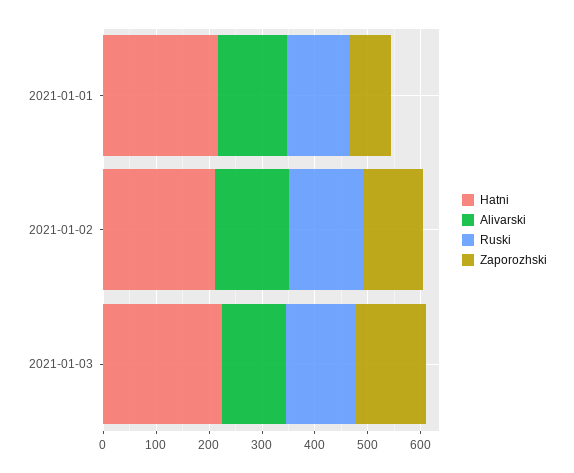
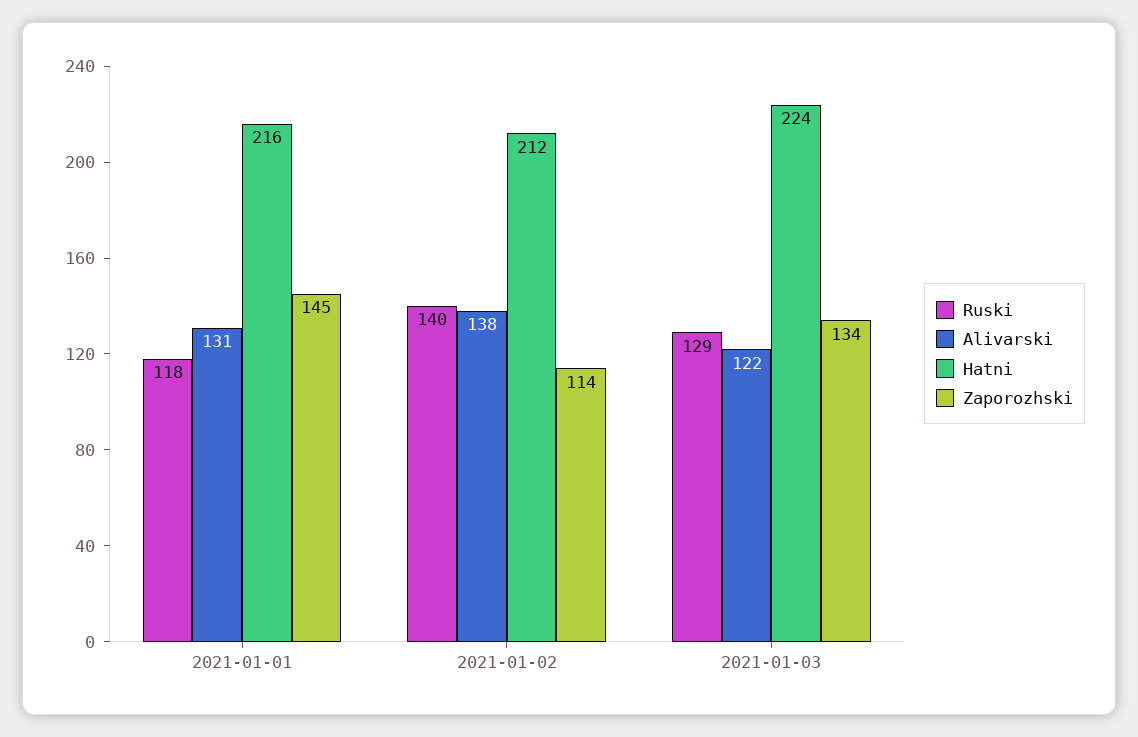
Zaporozhski, 2021-01-01: 80 -> 145

